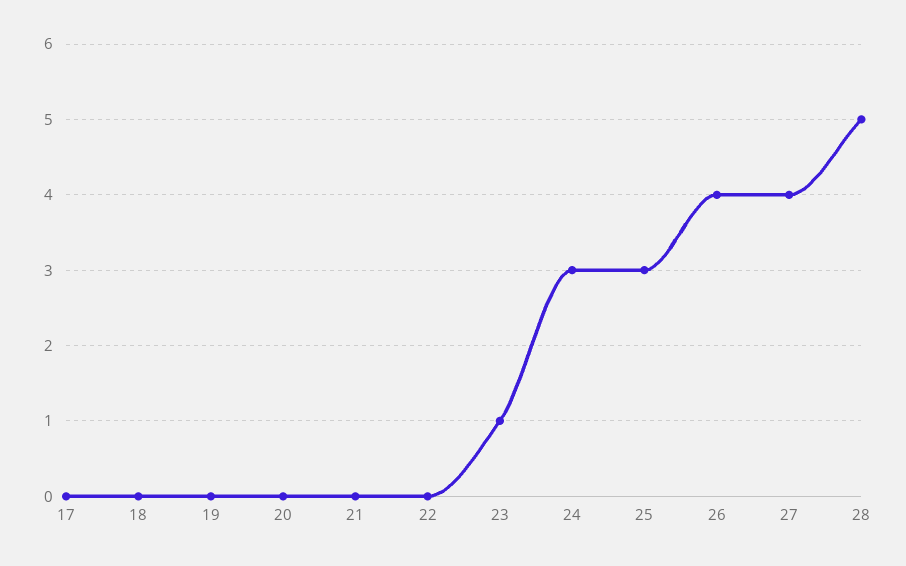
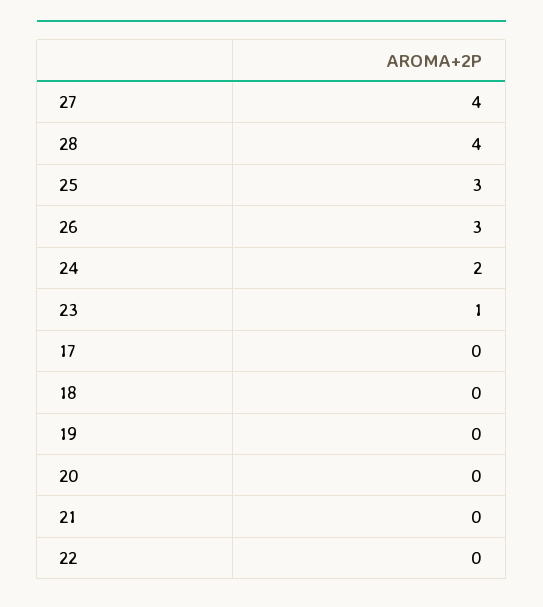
24: 3 -> 2
26: 4 -> 3
28: 5 -> 4

